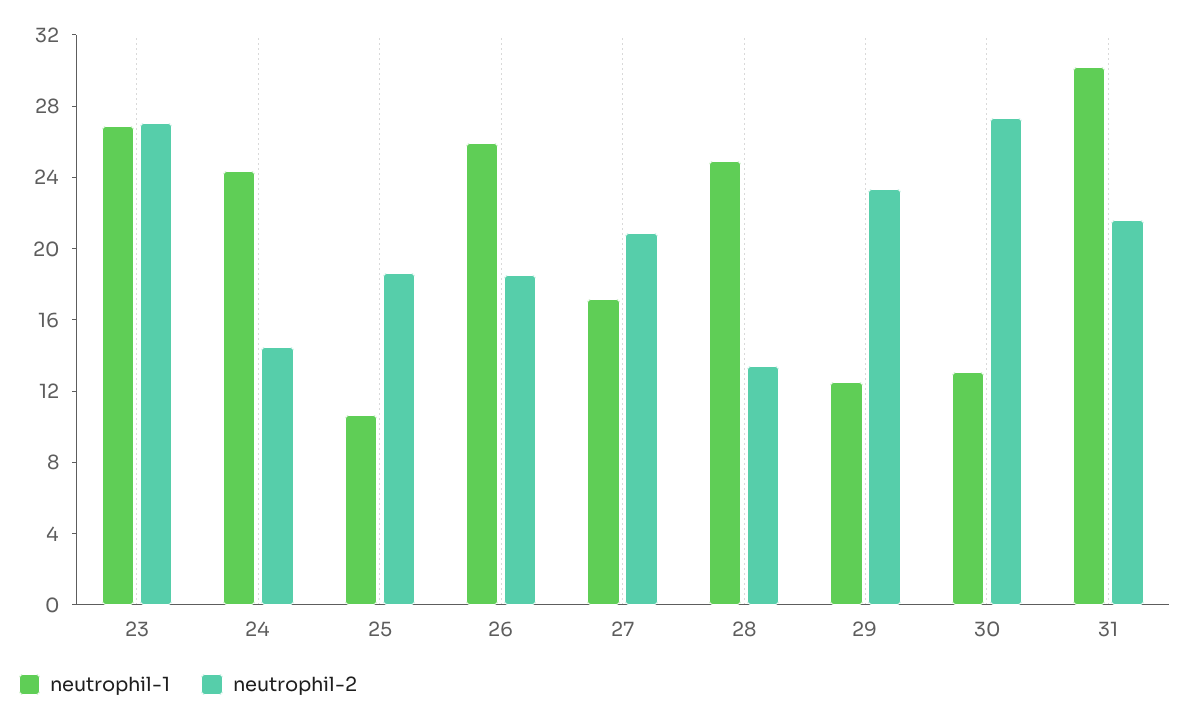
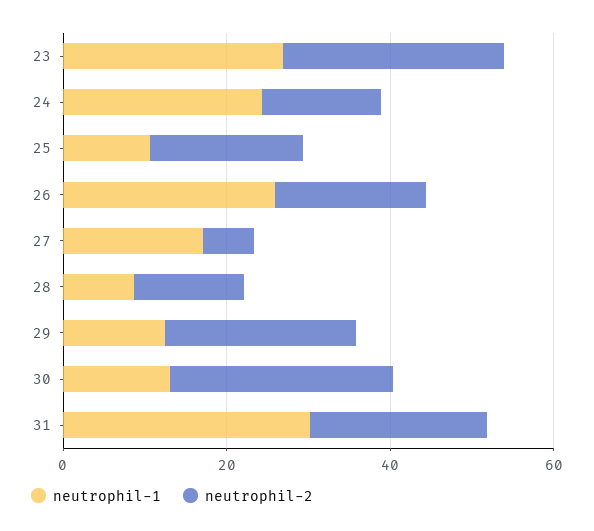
neutrophil-2, 27: 21 -> 5
neutrophil-1, 28: 25 -> 10

